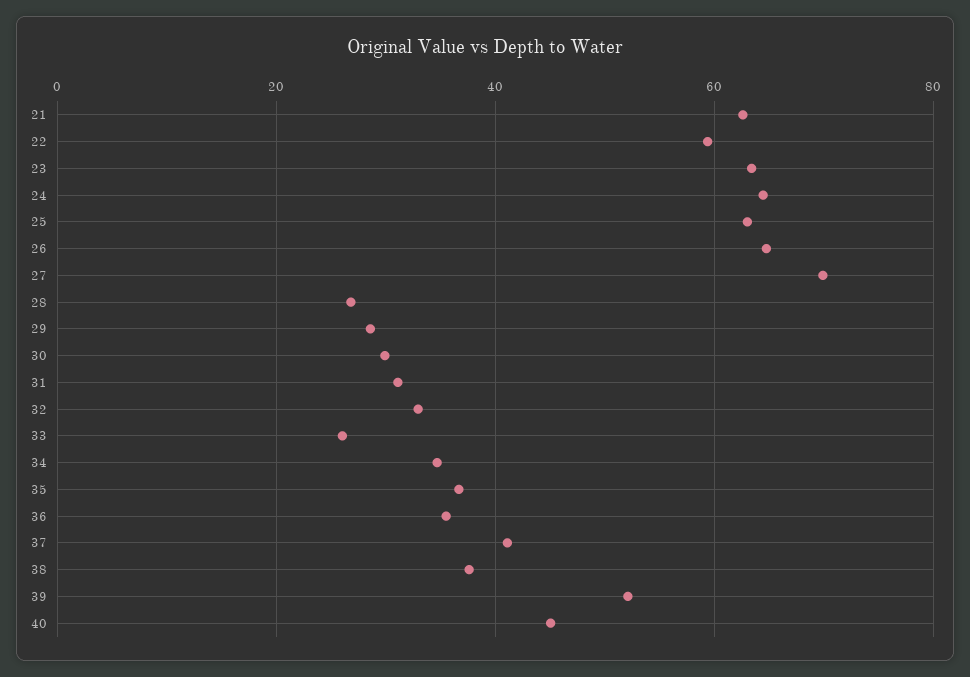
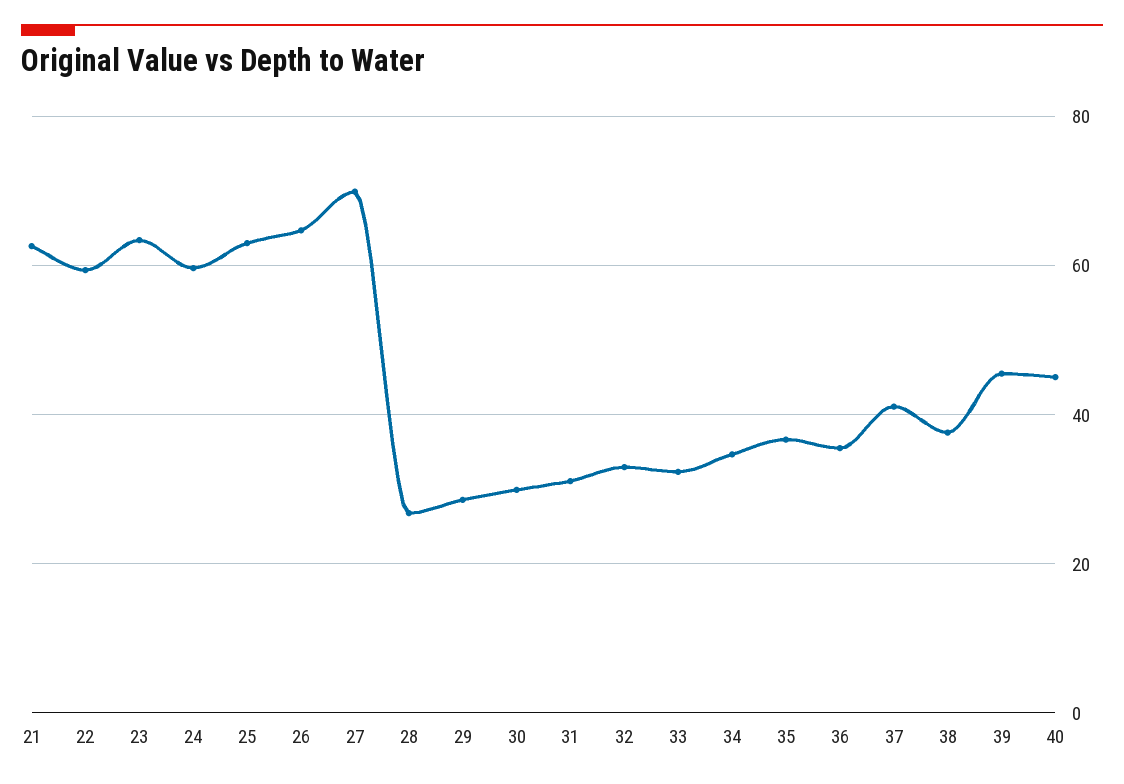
24: 64 -> 60
33: 26 -> 32
39: 52 -> 46

